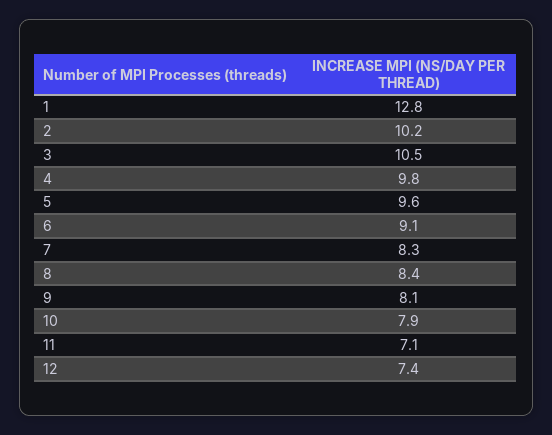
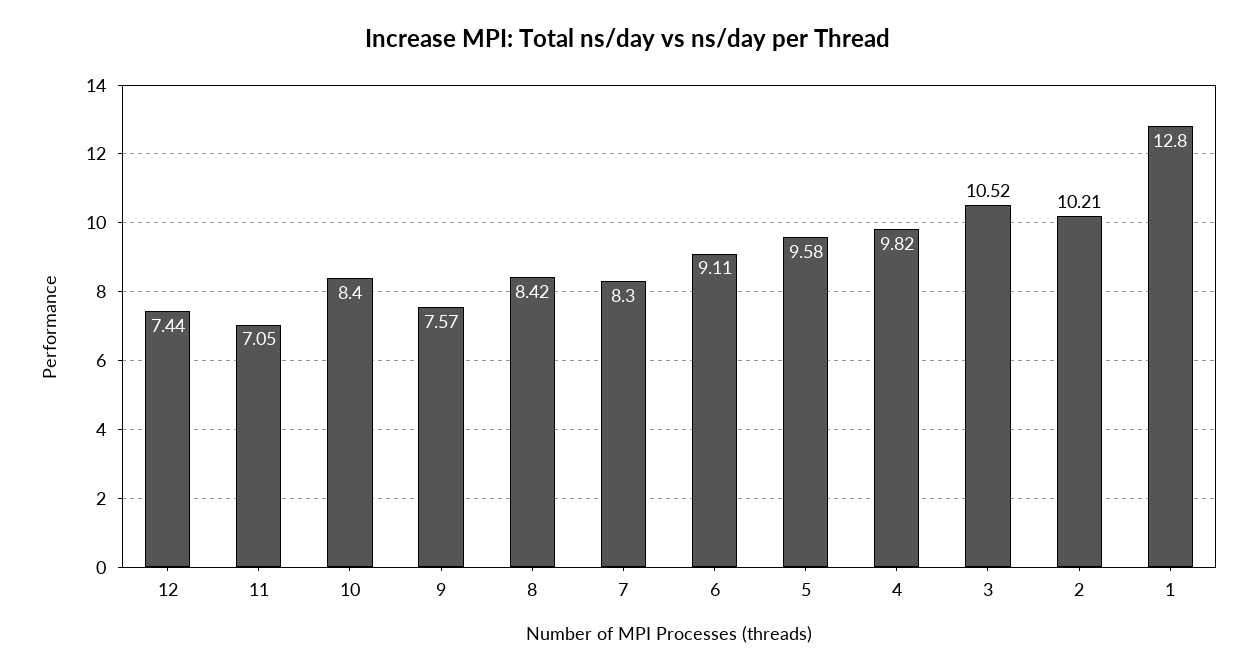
9: 8.1 -> 7.57
10: 7.9 -> 8.4

